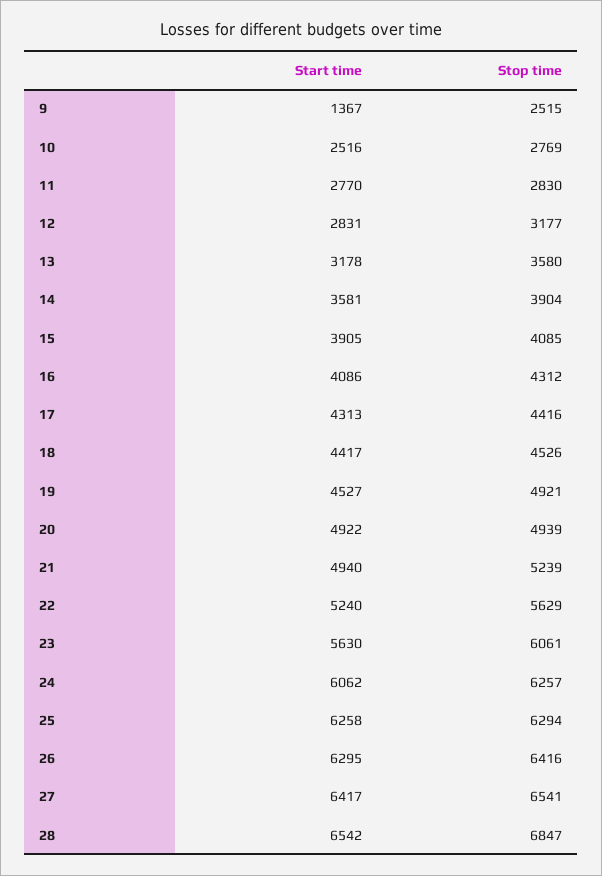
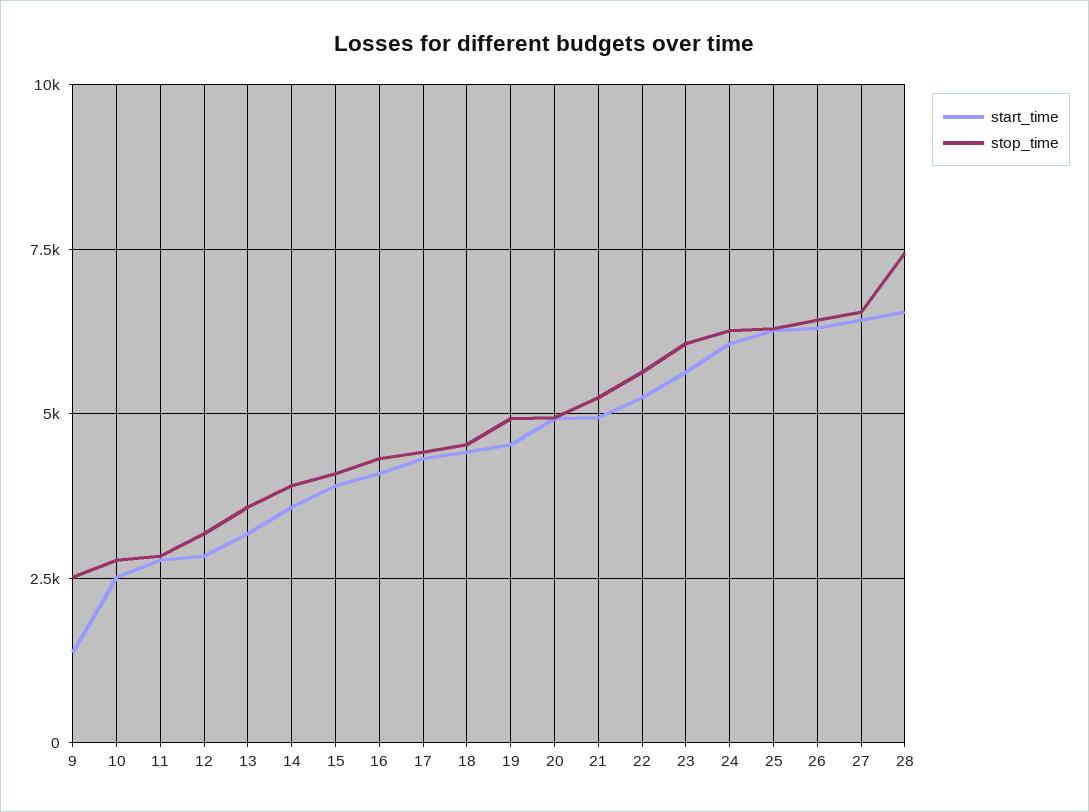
Stop time, 28: 6847 -> 7500

